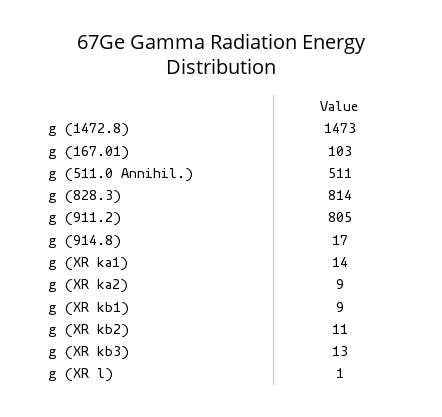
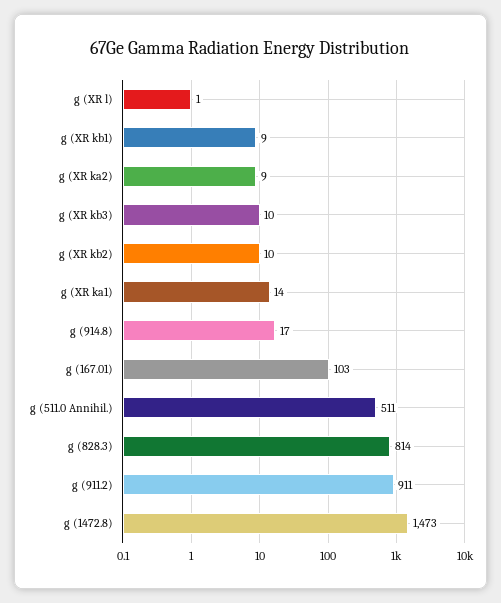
g (911.2): 805 -> 911
g (XR kb2): 11 -> 10
g (XR kb3): 13 -> 10

